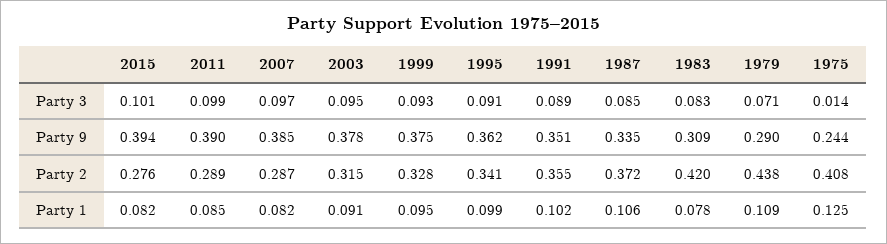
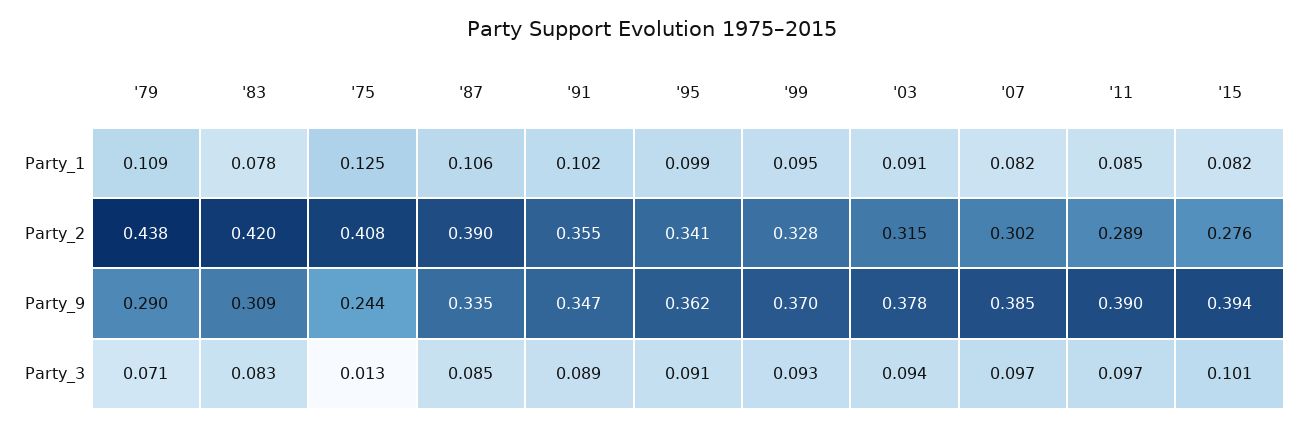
2011, Party 3: 0.099 -> 0.097
2003, Party 3: 0.095 -> 0.094
1975, Party 3: 0.014 -> 0.013
1999, Party 9: 0.375 -> 0.37
1991, Party 9: 0.351 -> 0.347
2007, Party 2: 0.287 -> 0.302
1987, Party 2: 0.372 -> 0.39

